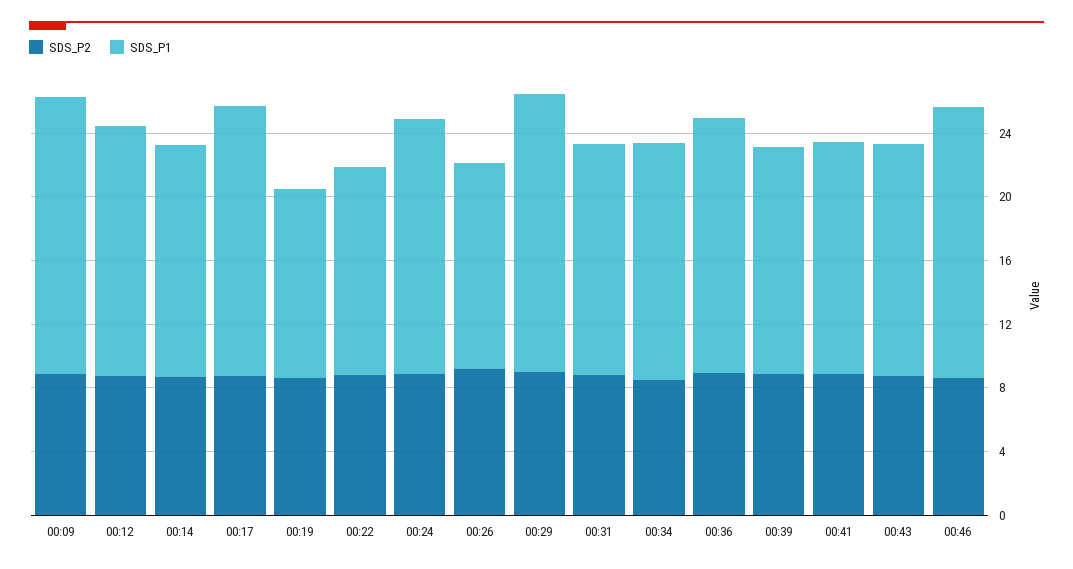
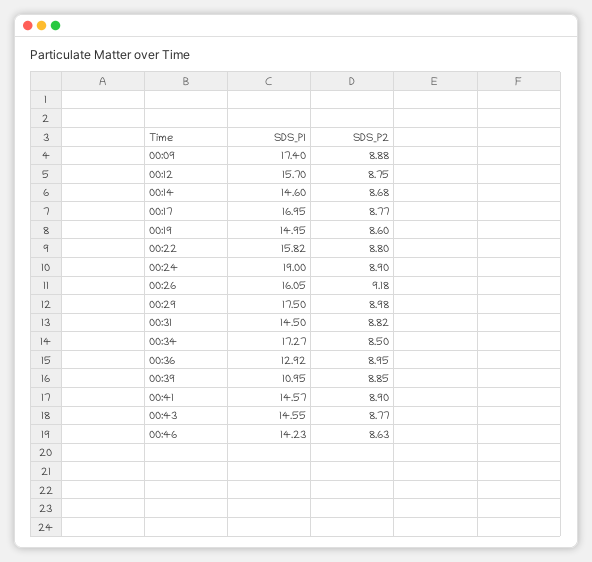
SDS_P1, 00:19: 12 -> 14.95
SDS_P1, 00:22: 13 -> 15.82
SDS_P1, 00:24: 16 -> 19
SDS_P1, 00:26: 13 -> 16.05
SDS_P1, 00:34: 15 -> 17.27
SDS_P1, 00:36: 16 -> 12.92
SDS_P1, 00:39: 14 -> 10.95
SDS_P1, 00:46: 17 -> 14.23

